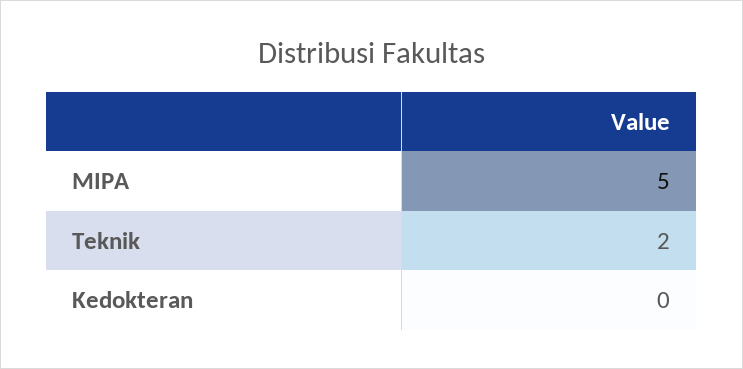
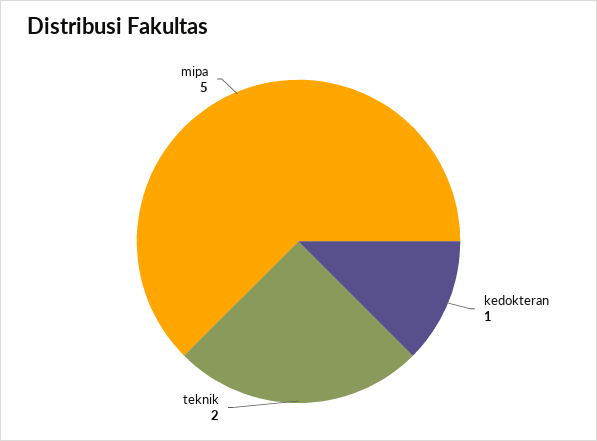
Kedokteran: 0 -> 1

